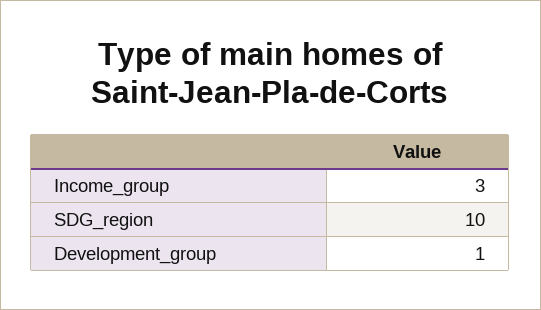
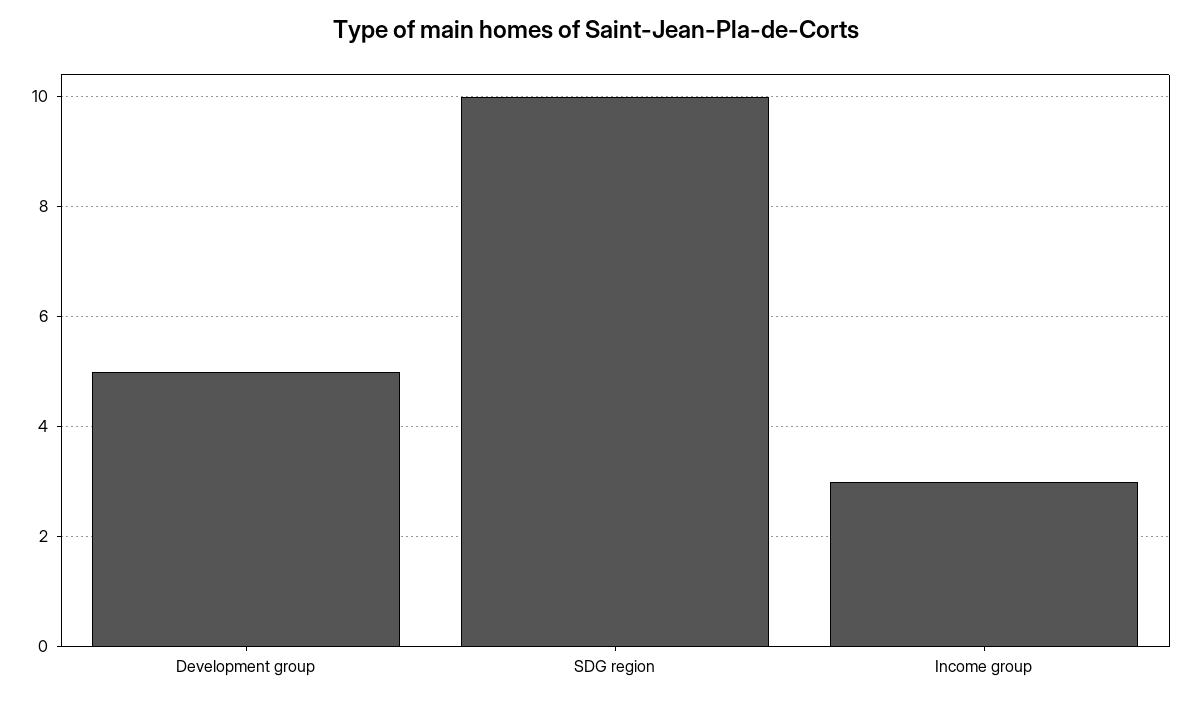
Development_group: 1 -> 5

